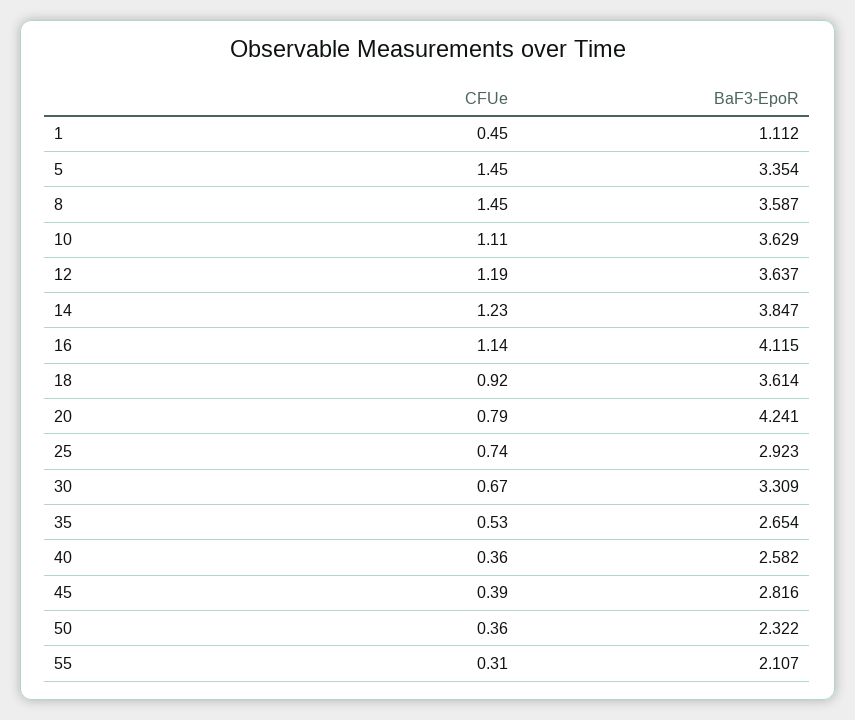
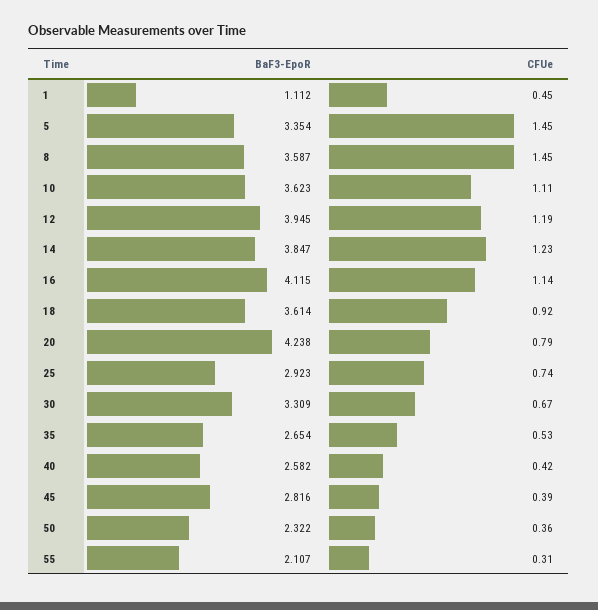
BaF3-EpoR, 10: 3.629 -> 3.623
BaF3-EpoR, 12: 3.637 -> 3.945
BaF3-EpoR, 20: 4.241 -> 4.238
CFUe, 40: 0.36 -> 0.42

